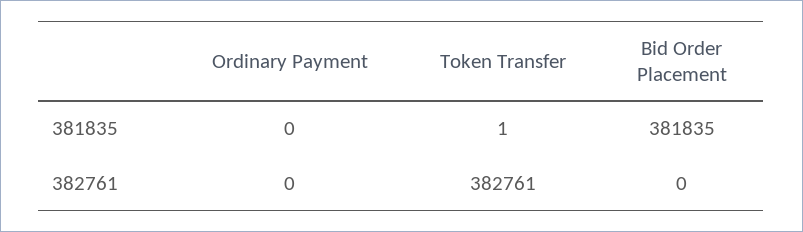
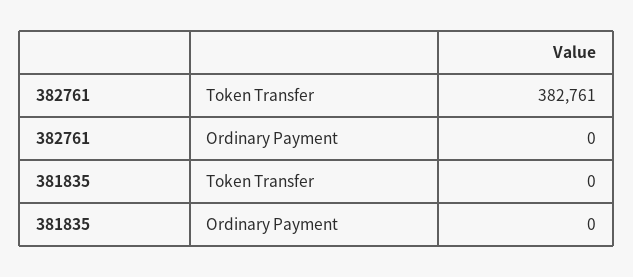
Token Transfer, 381835: 1 -> 0
Bid Order Placement, 381835: 381835 -> none
Bid Order Placement, 382761: 0 -> none

